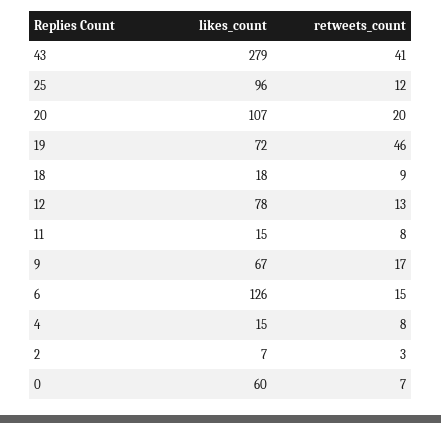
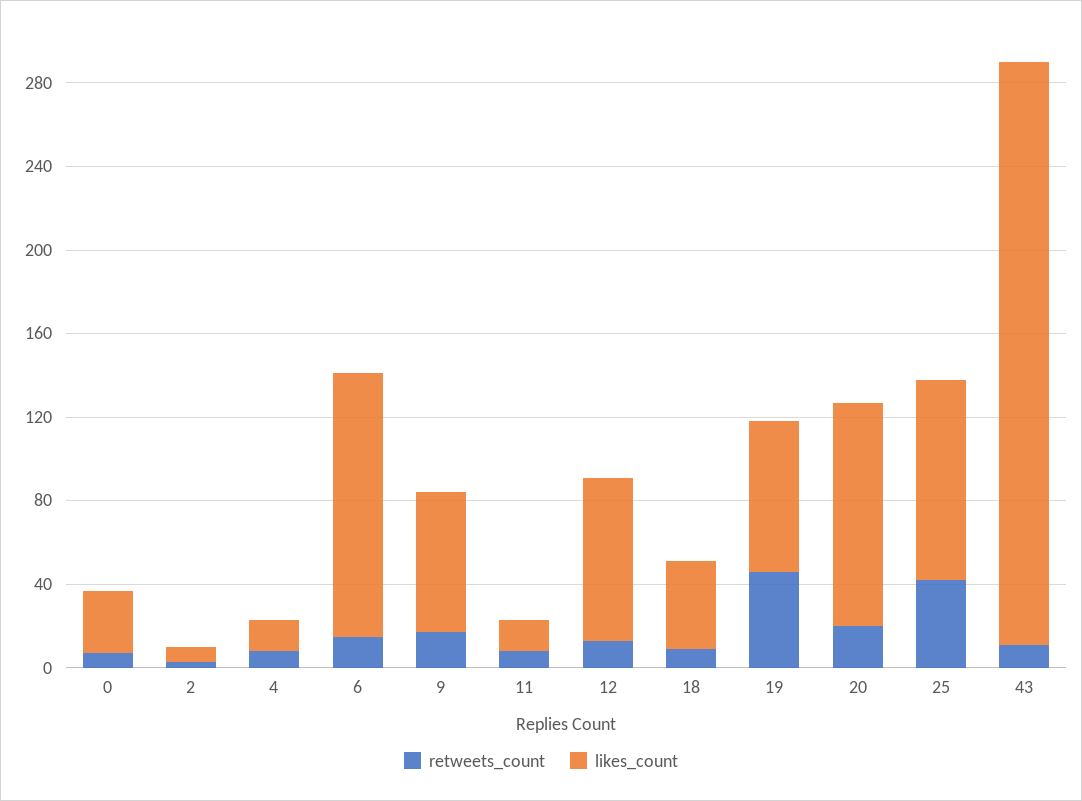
retweets_count, 43: 41 -> 10
retweets_count, 25: 12 -> 40
likes_count, 18: 18 -> 40
likes_count, 0: 60 -> 30

